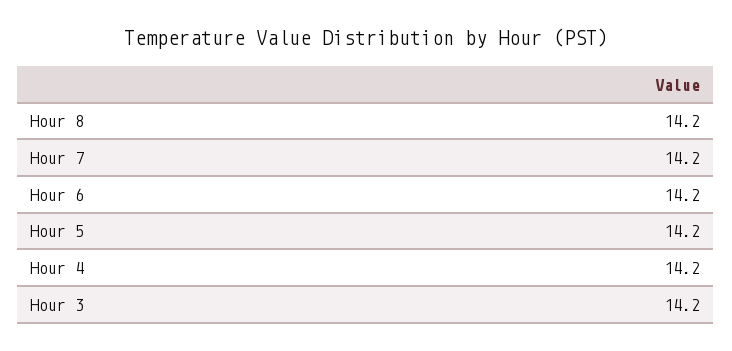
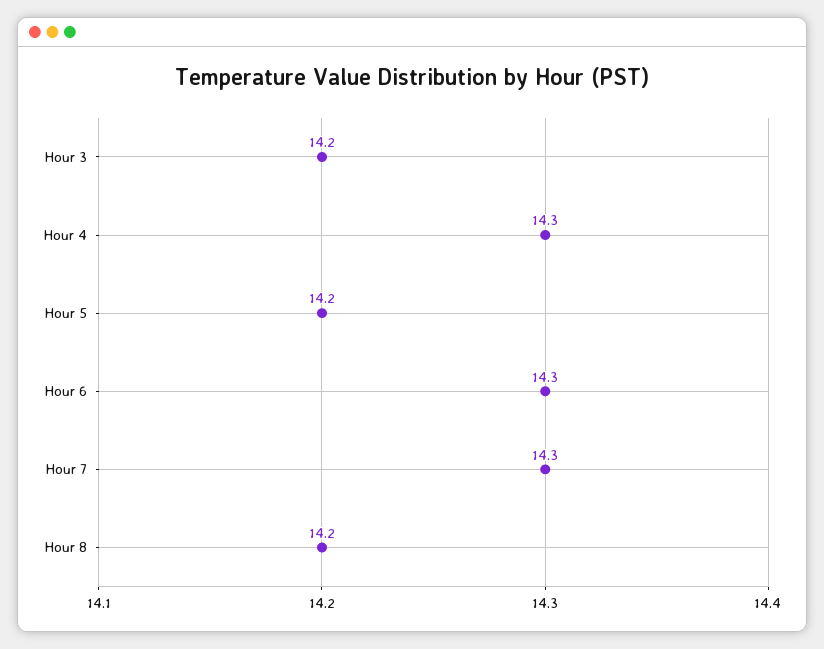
Hour 7: 14.2 -> 14.3
Hour 6: 14.2 -> 14.3
Hour 4: 14.2 -> 14.3

